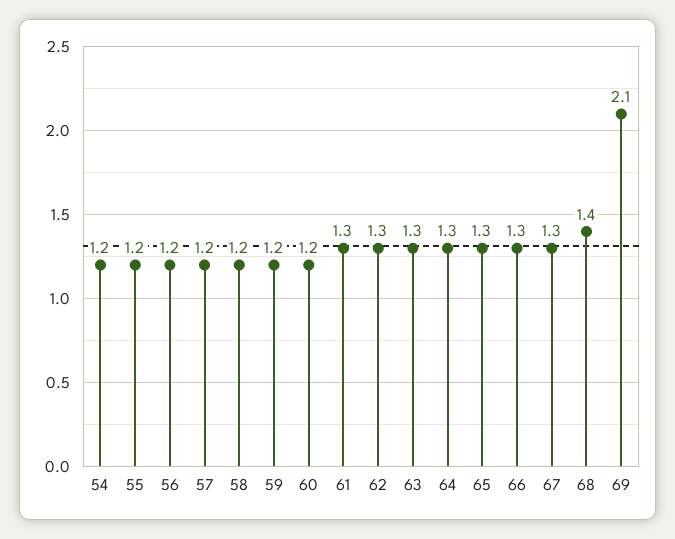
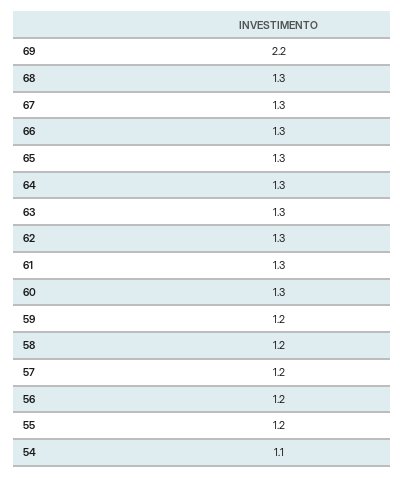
54: 1.2 -> 1.1
60: 1.2 -> 1.3
68: 1.4 -> 1.3
69: 2.1 -> 2.2

